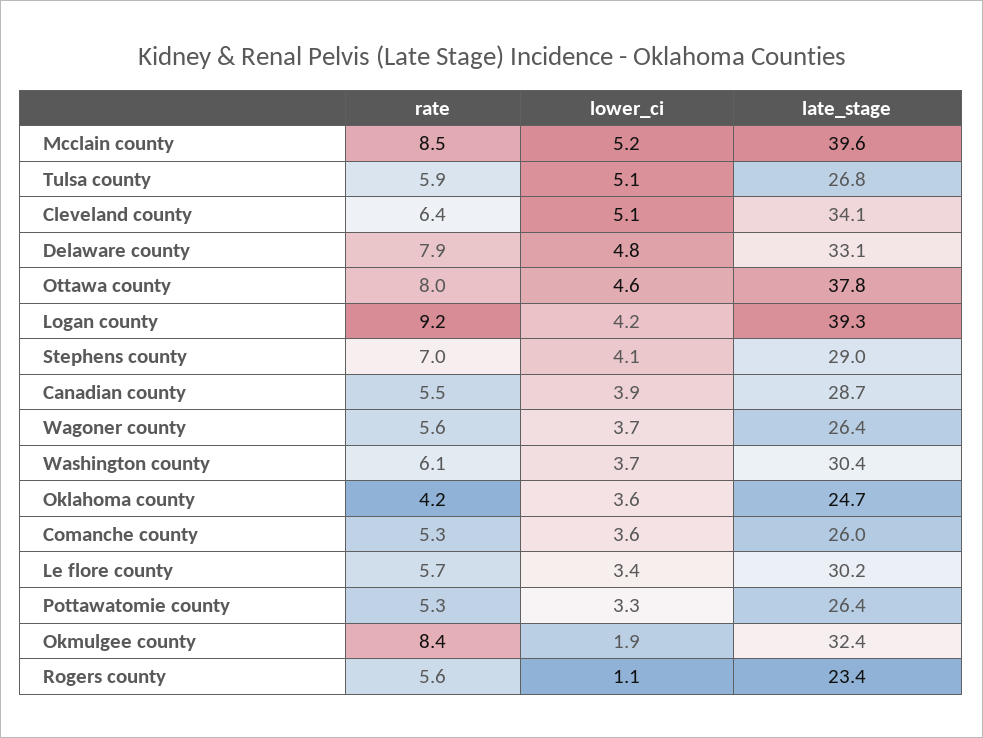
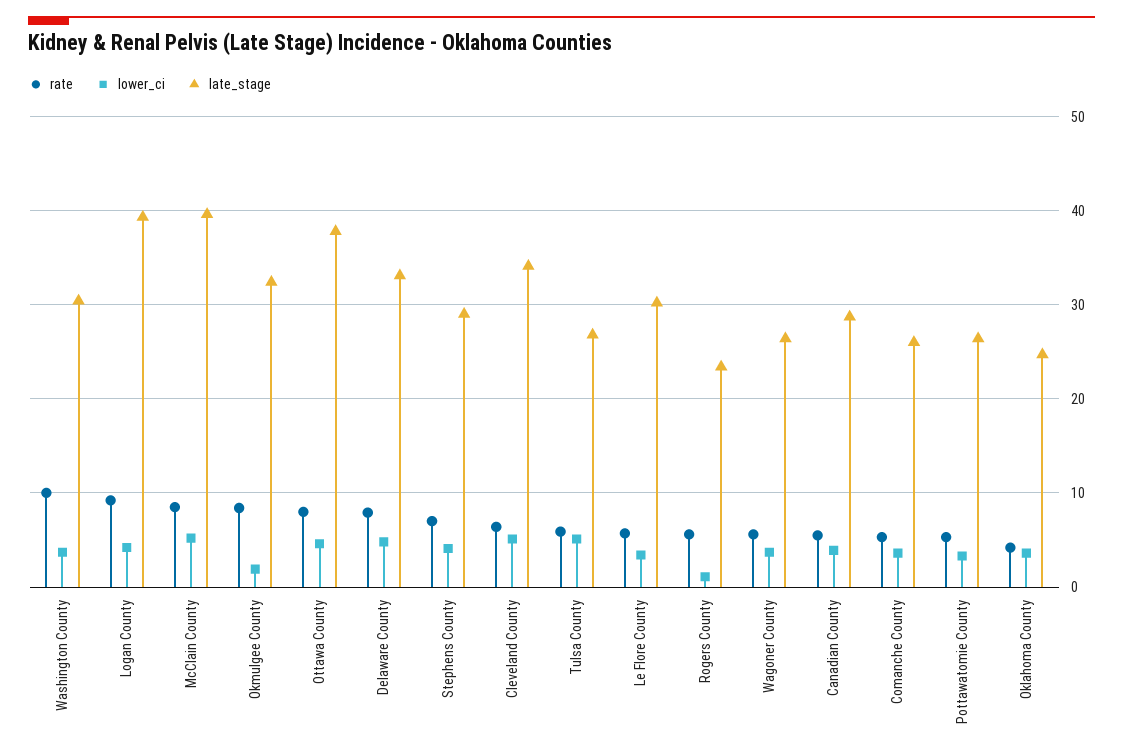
rate, Washington county: 6.1 -> 10

